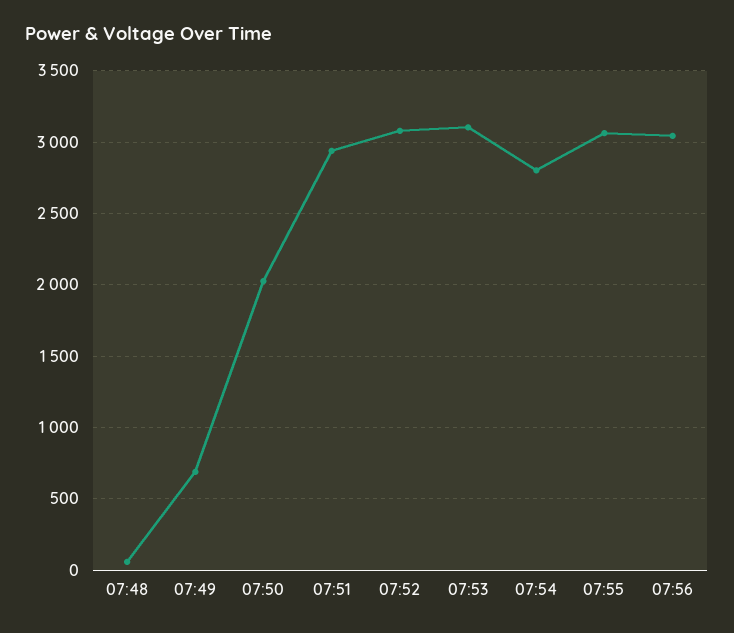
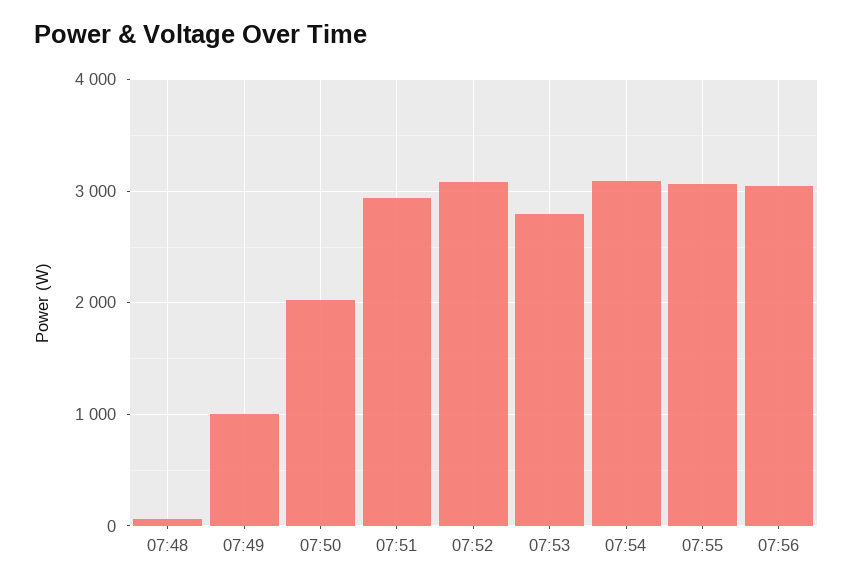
07:49: 700 -> 1000
07:53: 3100 -> 2800
07:54: 2800 -> 3100

